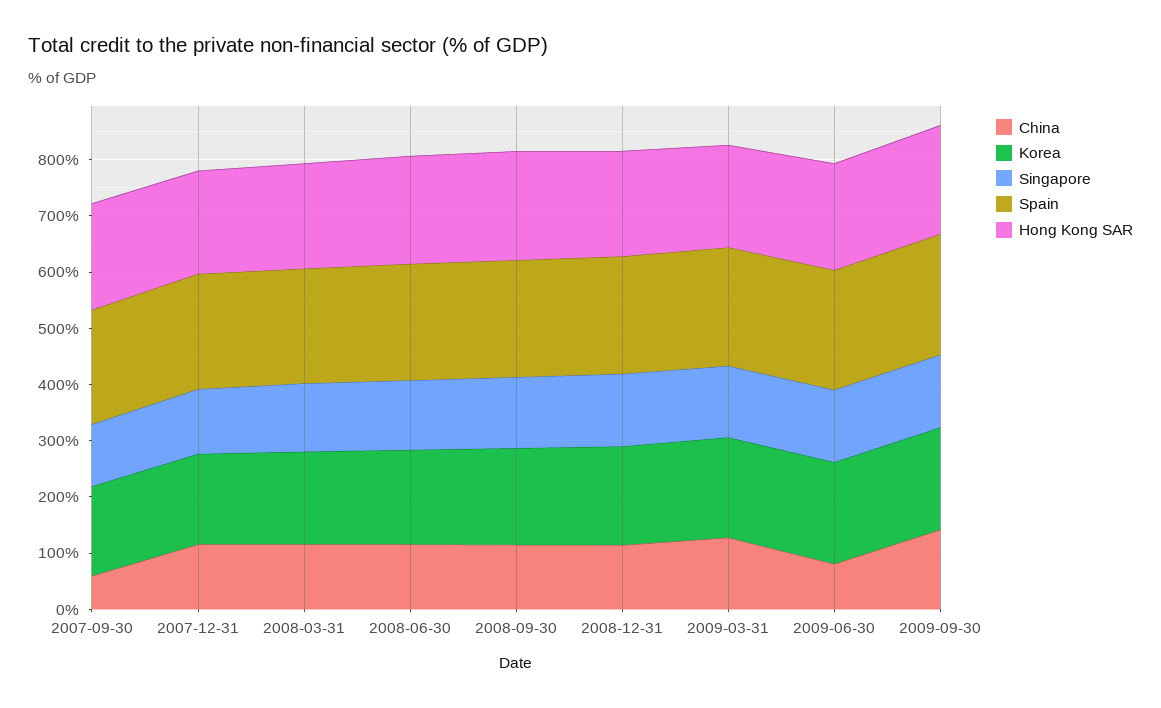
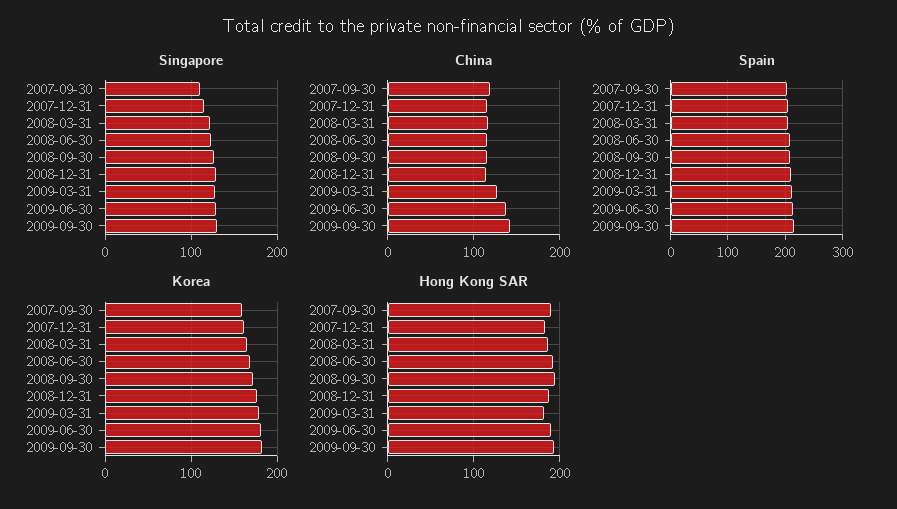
China, 2007-09-30: 60 -> 120
China, 2009-06-30: 80 -> 140

